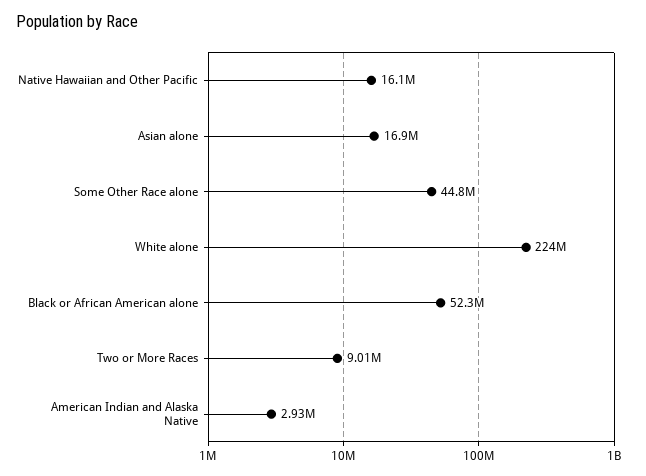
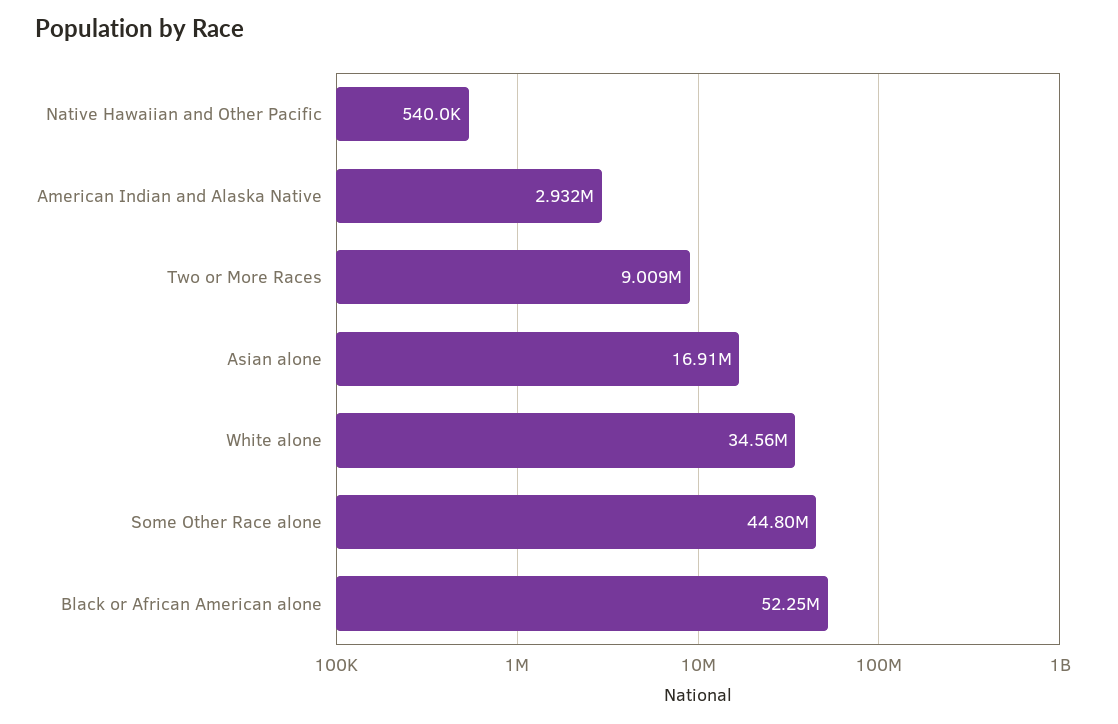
Native Hawaiian and Other Pacific: 16100000 -> 540000
White alone: 224000000 -> 34560000

